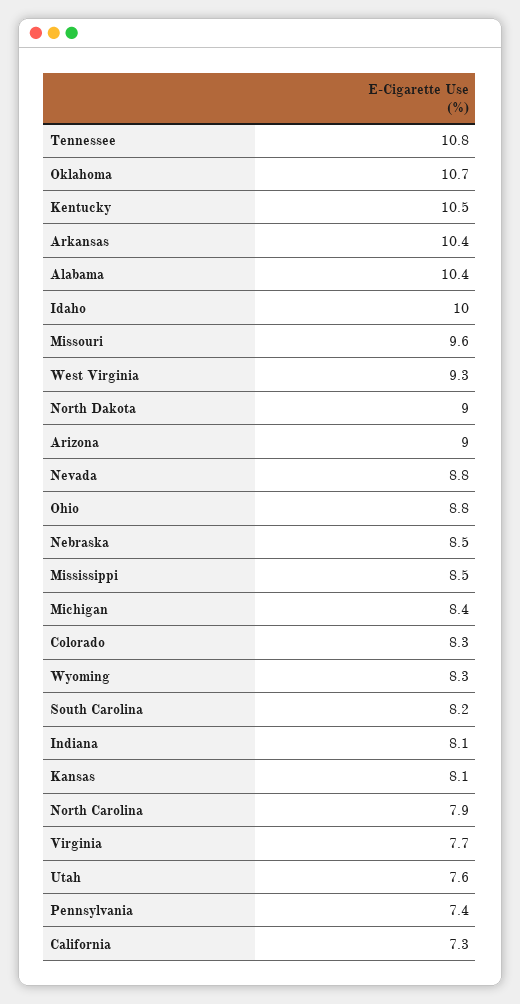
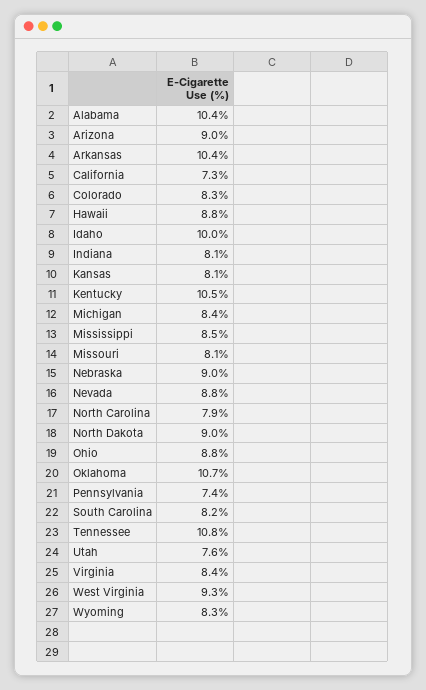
Missouri: 9.6 -> 8.1
Nebraska: 8.5 -> 9
Virginia: 7.7 -> 8.4
Hawaii: none -> 8.8

